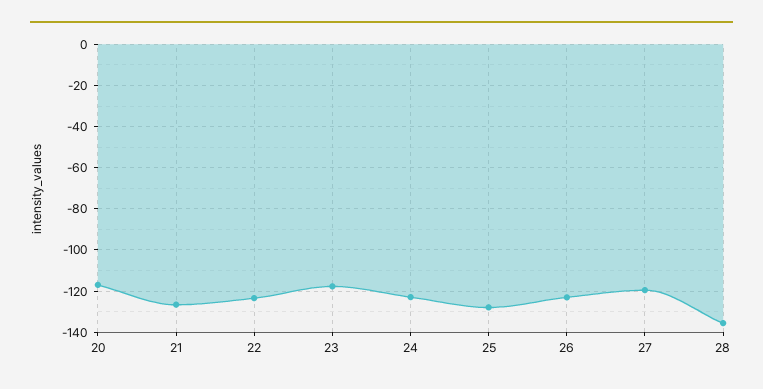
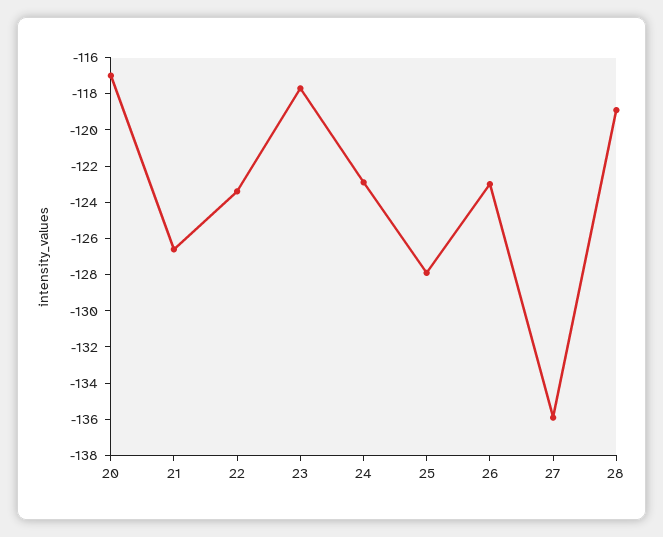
27: -120 -> -136
28: -135 -> -119

